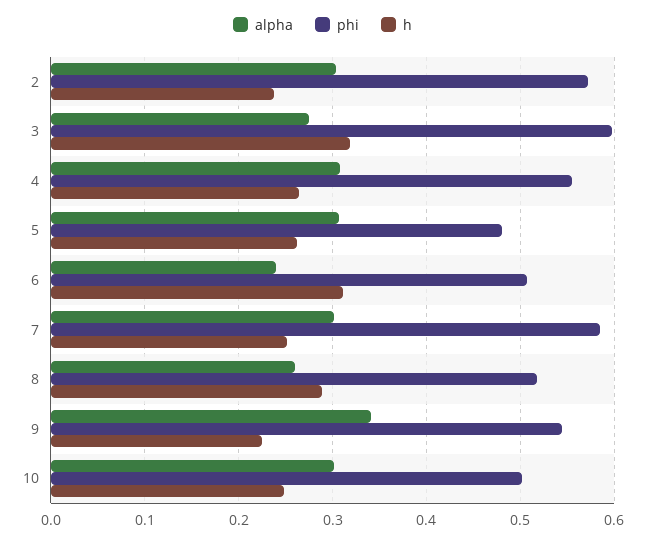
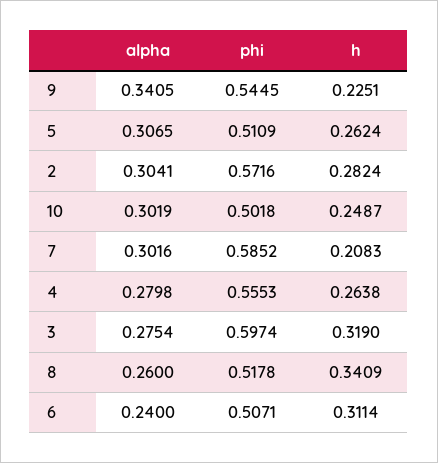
h, 2: 0.24 -> 0.2824
alpha, 4: 0.31 -> 0.2798
phi, 5: 0.48 -> 0.5109
h, 7: 0.25 -> 0.2083
h, 8: 0.29 -> 0.3409

